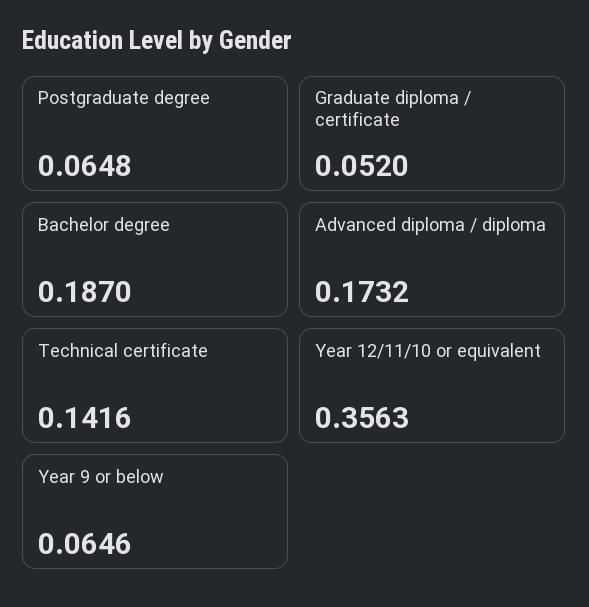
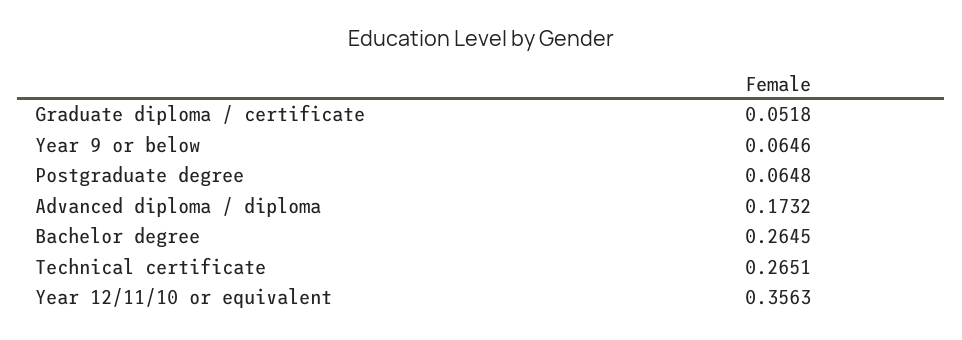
Graduate diploma / certificate: 0.052 -> 0.0518
Bachelor degree: 0.187 -> 0.2645
Technical certificate: 0.1416 -> 0.2651

